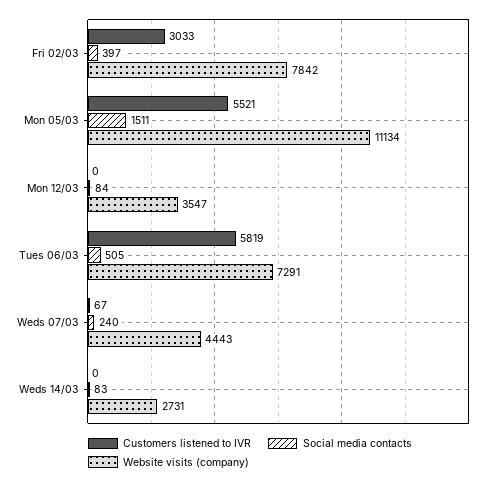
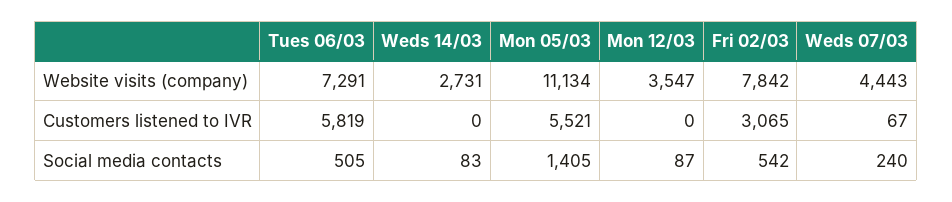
Customers listened to IVR, Fri 02/03: 3033 -> 3065
Social media contacts, Fri 02/03: 397 -> 542
Social media contacts, Mon 05/03: 1511 -> 1405
Social media contacts, Mon 12/03: 84 -> 87

